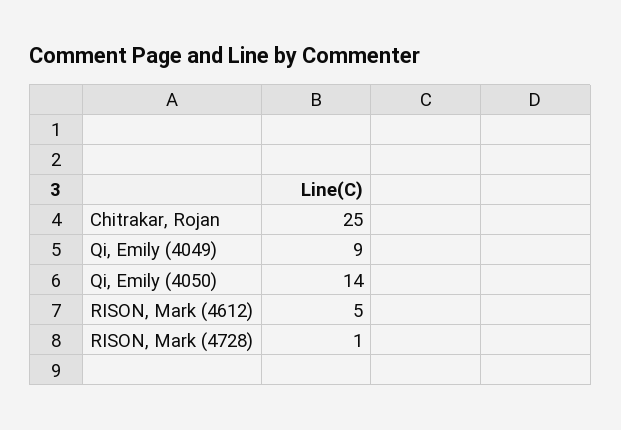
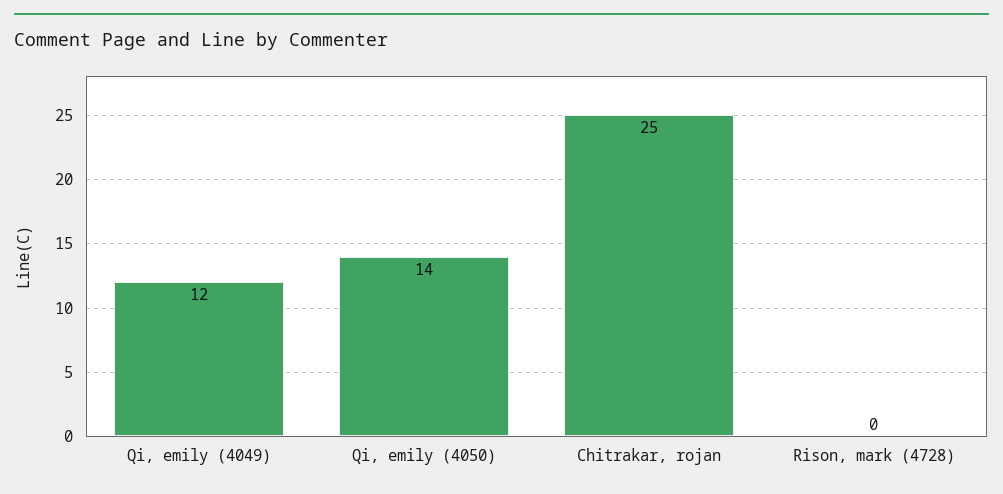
Qi, Emily (4049): 9 -> 12
RISON, Mark (4612): 5 -> none
RISON, Mark (4728): 1 -> 0

